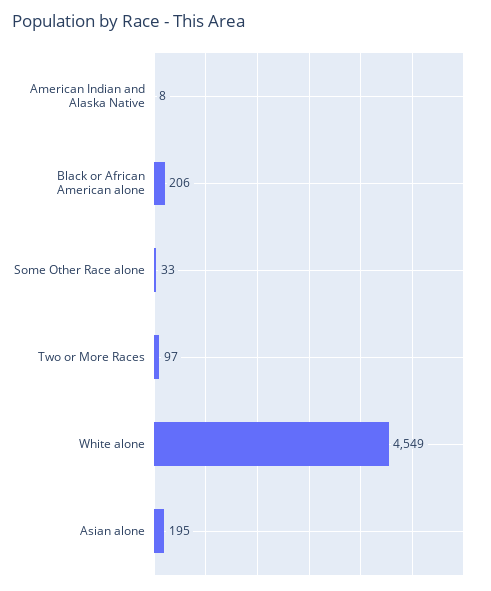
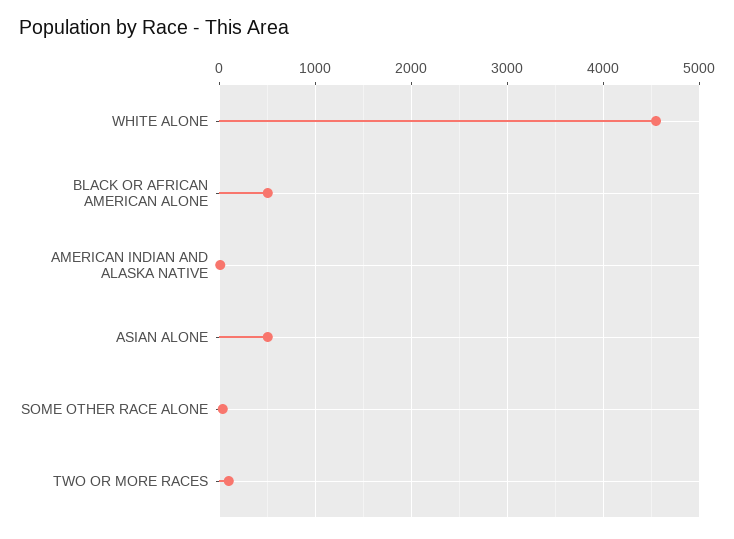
Black or African American alone: 206 -> 500
Asian alone: 195 -> 500

